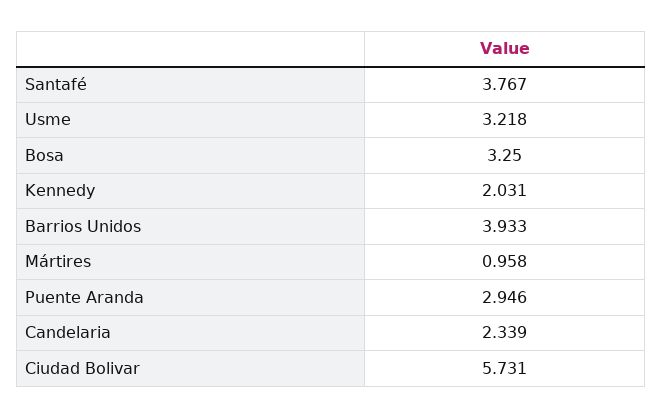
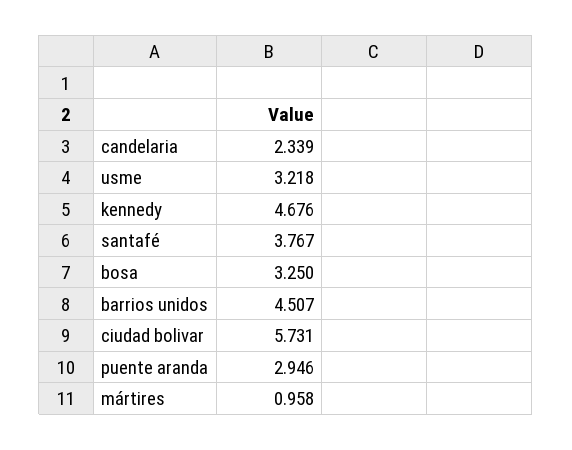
Kennedy: 2.031 -> 4.676
Barrios Unidos: 3.933 -> 4.507

